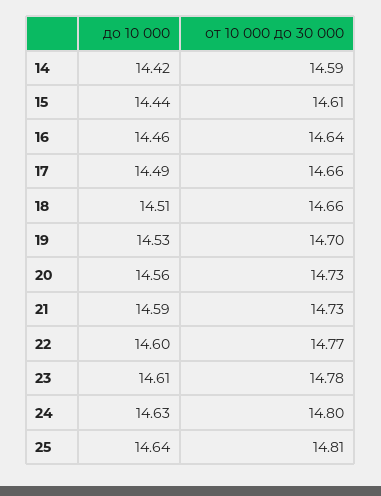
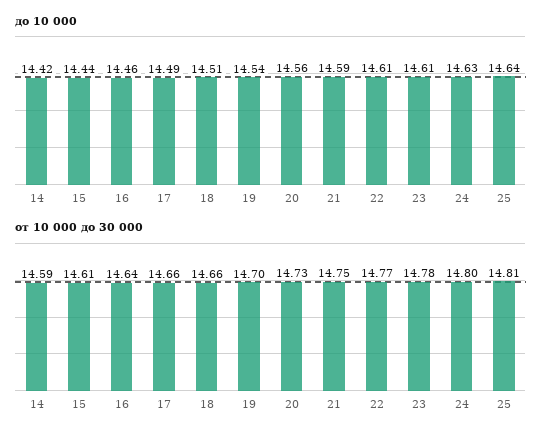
до 10 000, 19: 14.53 -> 14.54
от 10 000 до 30 000, 21: 14.73 -> 14.75
до 10 000, 22: 14.6 -> 14.61

